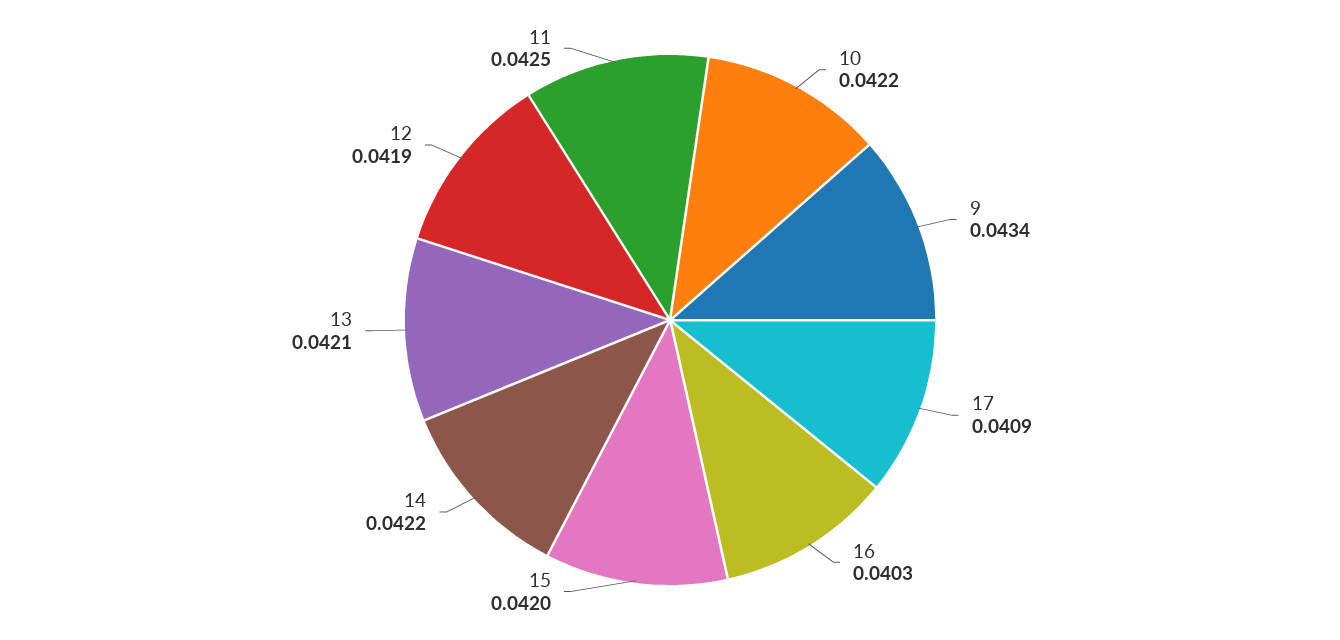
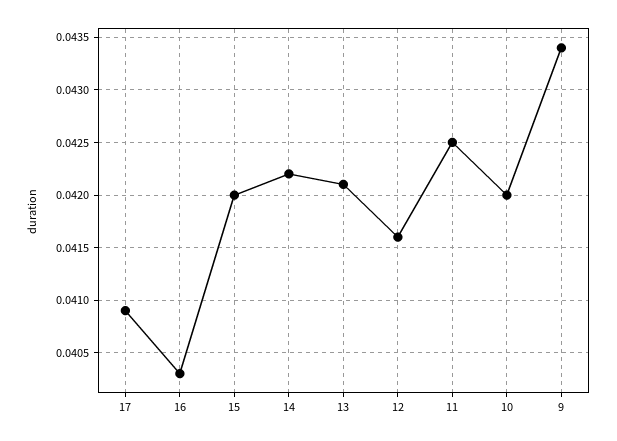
10: 0.0422 -> 0.042
12: 0.0419 -> 0.0416

